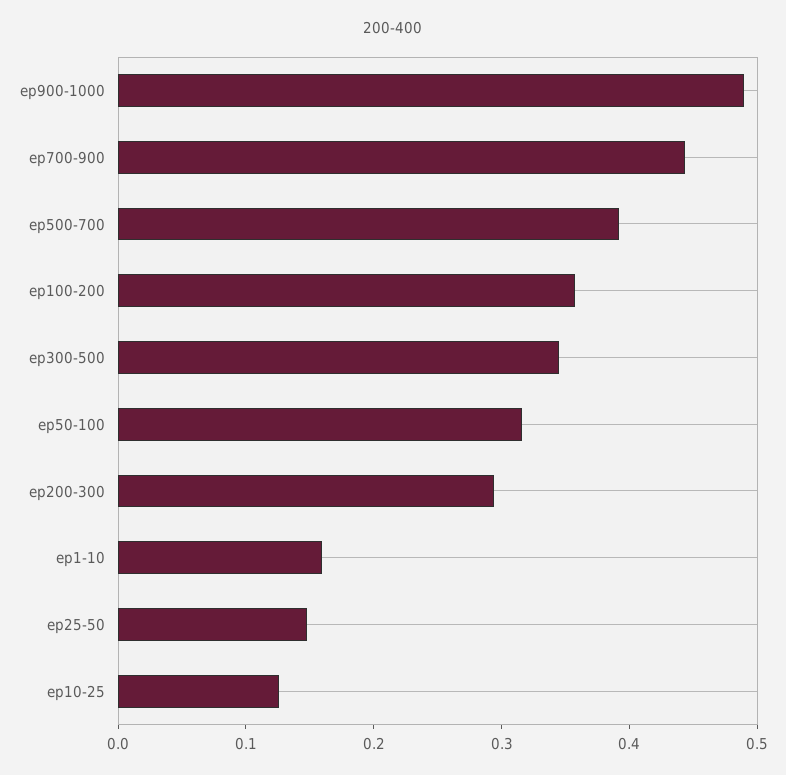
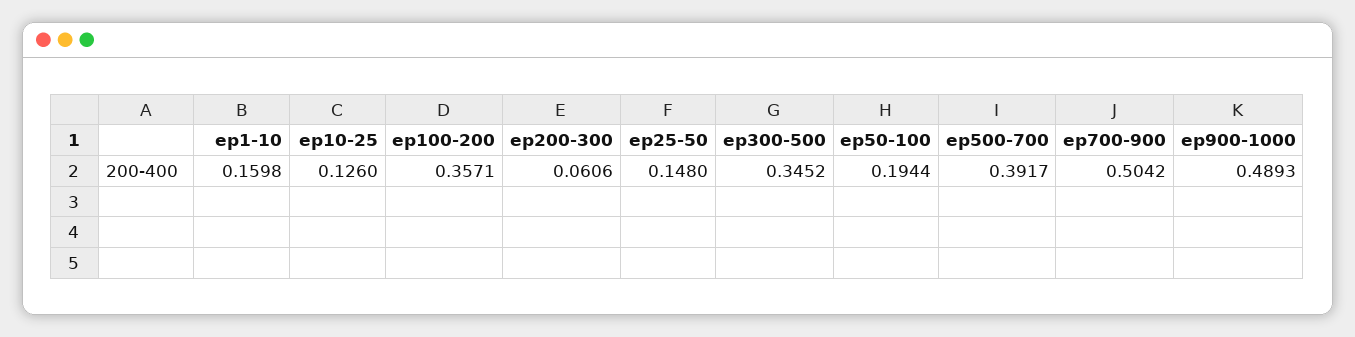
ep700-900: 0.44 -> 0.5042
ep50-100: 0.32 -> 0.1944
ep200-300: 0.3 -> 0.0606

